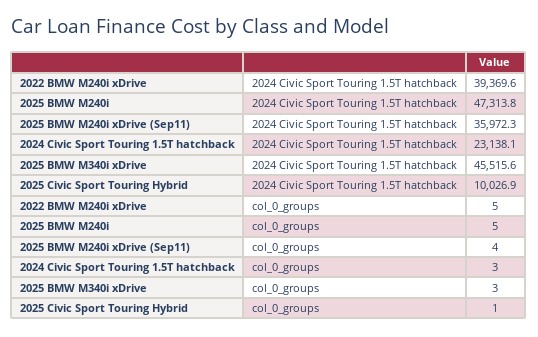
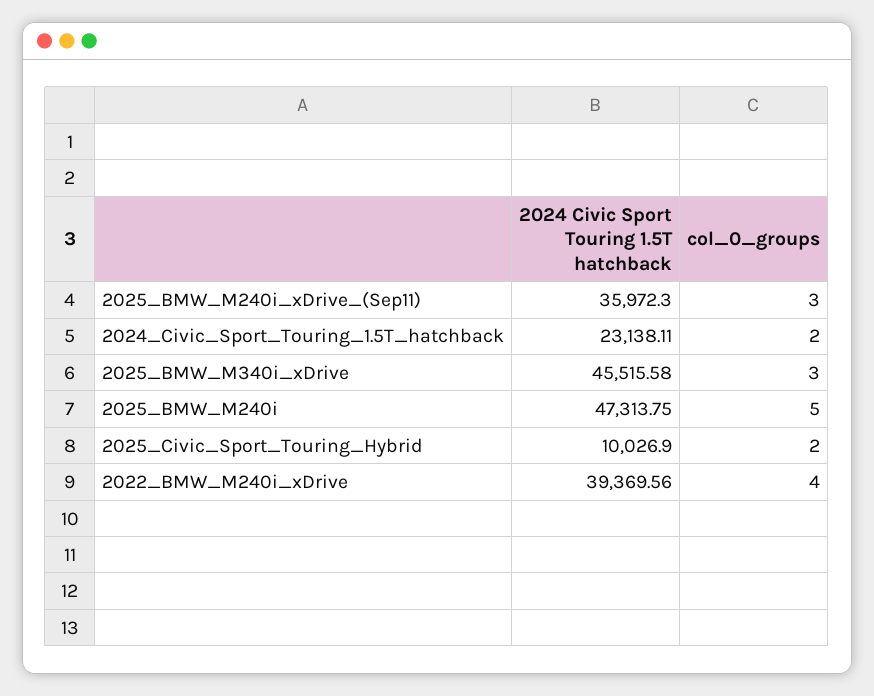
2022 BMW M240i xDrive, col_0_groups: 5 -> 4
2025 BMW M240i xDrive (Sep11), col_0_groups: 4 -> 3
2024 Civic Sport Touring 1.5T hatchback, col_0_groups: 3 -> 2
2025 Civic Sport Touring Hybrid, col_0_groups: 1 -> 2

